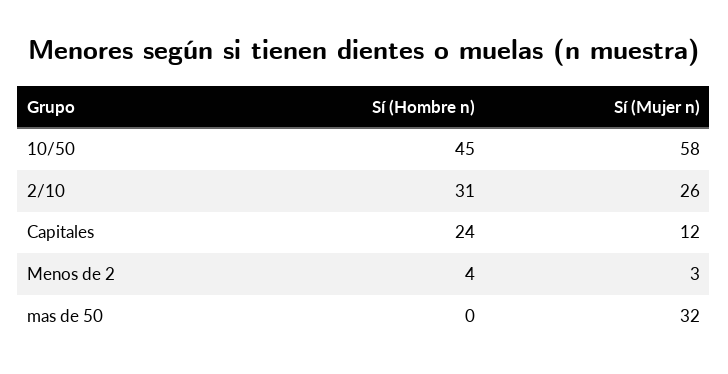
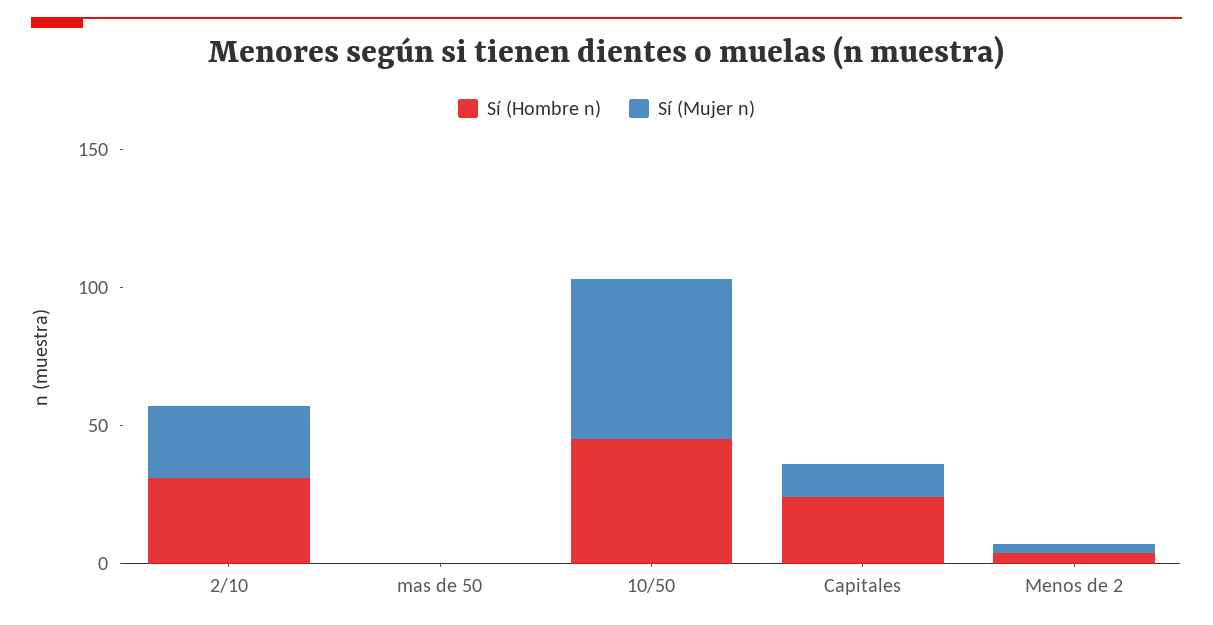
Sí (Mujer n), mas de 50: 32 -> 0

